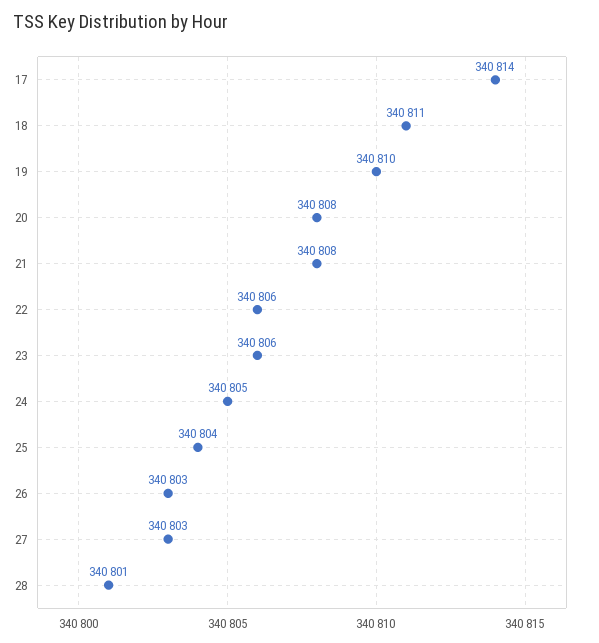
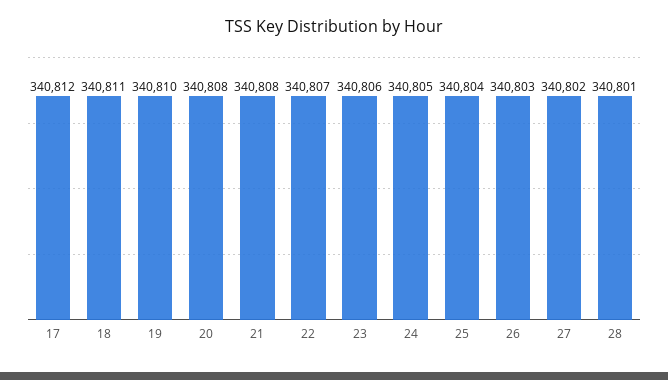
17: 340814 -> 340812
22: 340806 -> 340807
27: 340803 -> 340802

